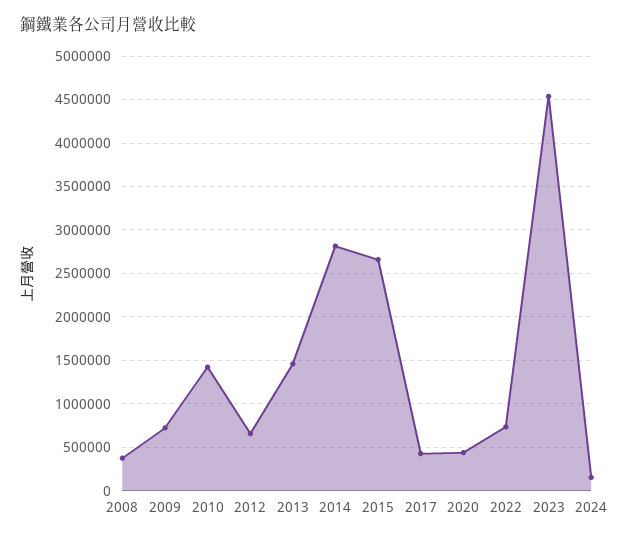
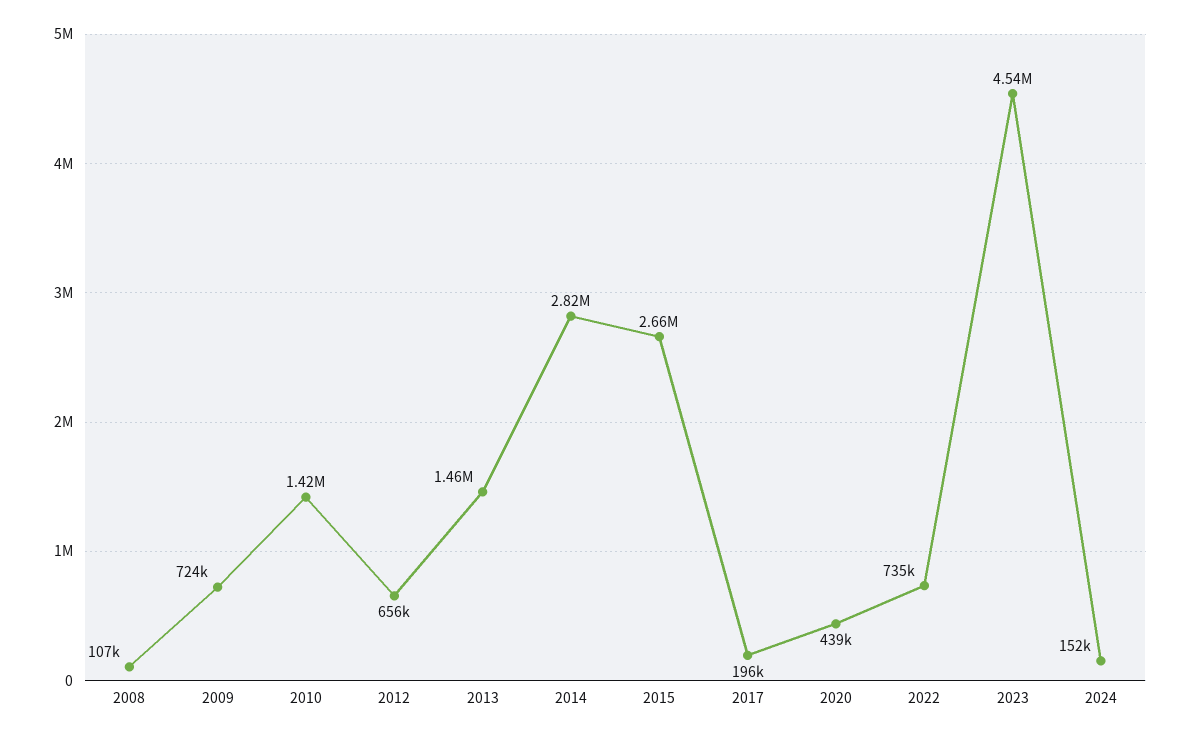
2008: 400000 -> 107000
2017: 400000 -> 196000

